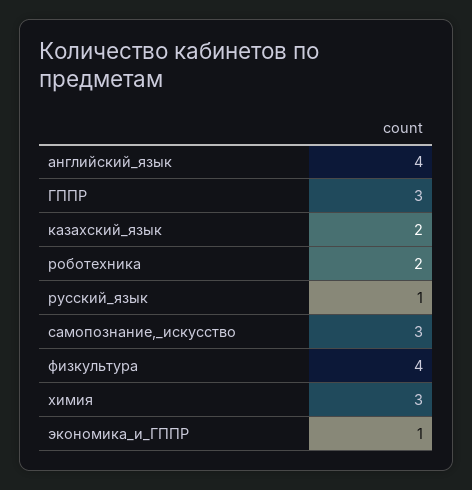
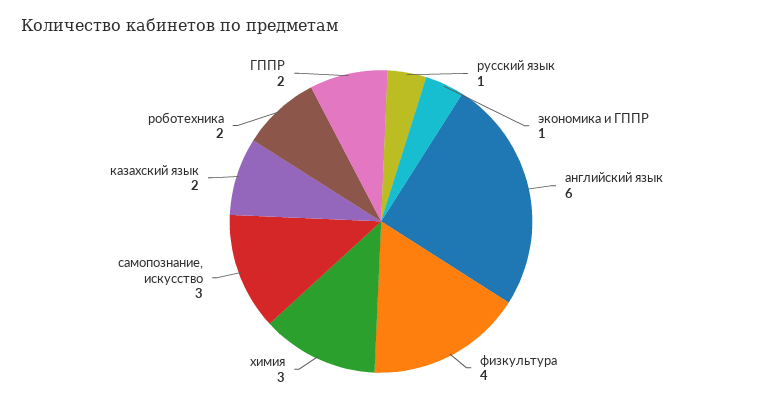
английский_язык: 4 -> 6
ГППР: 3 -> 2

